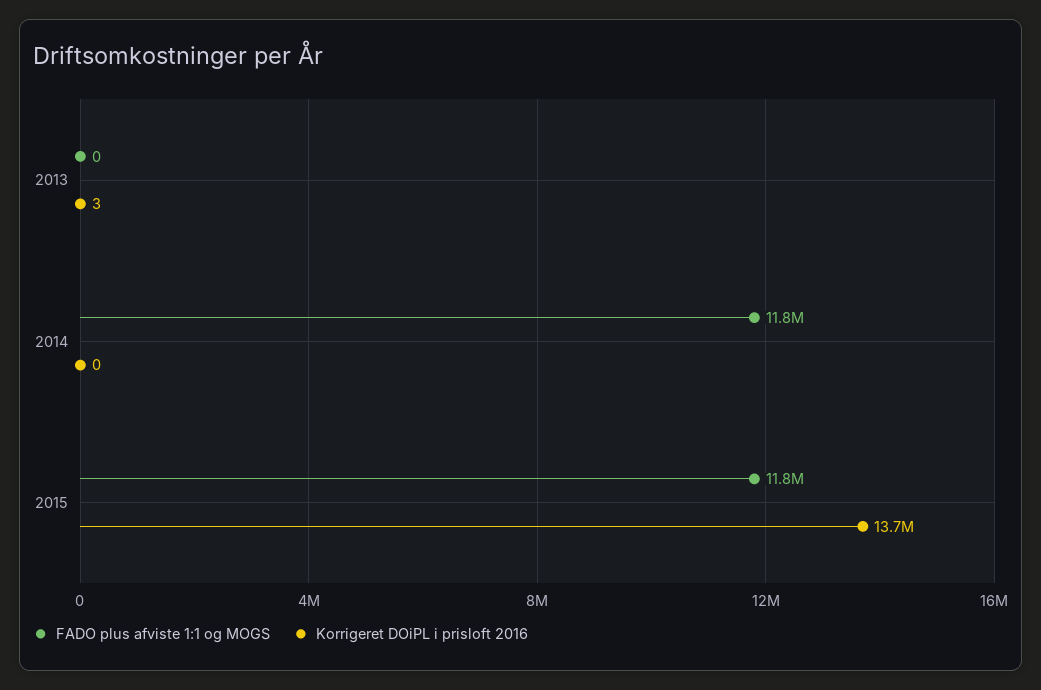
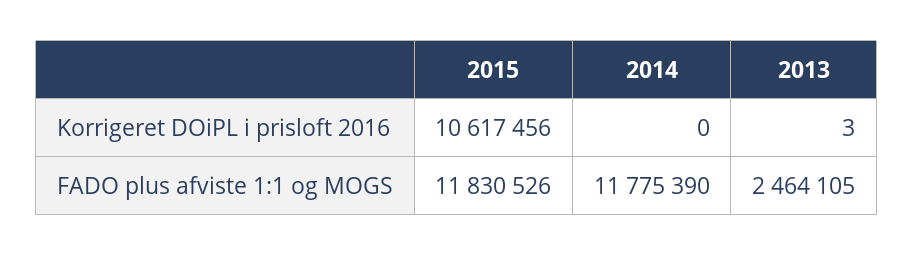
FADO plus afviste 1:1 og MOGS, 2013: 0 -> 2464105
Korrigeret DOiPL i prisloft 2016, 2015: 13700000 -> 10617456

